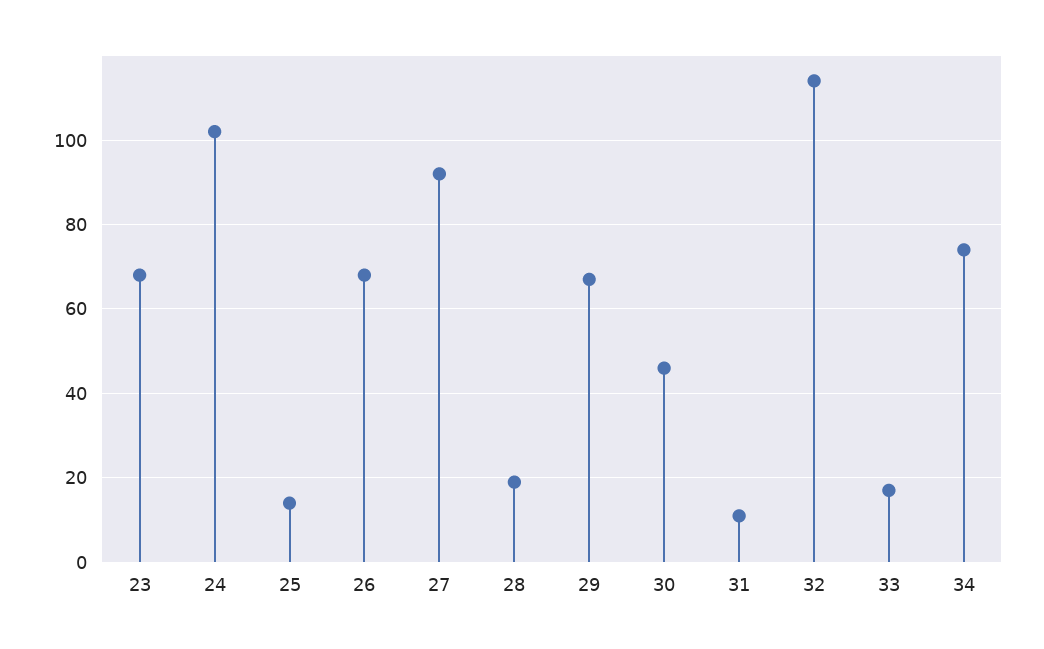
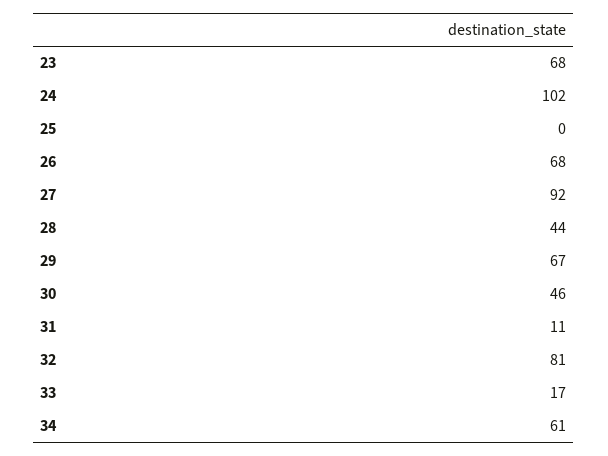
25: 15 -> 0
28: 20 -> 44
32: 115 -> 81
34: 75 -> 61

